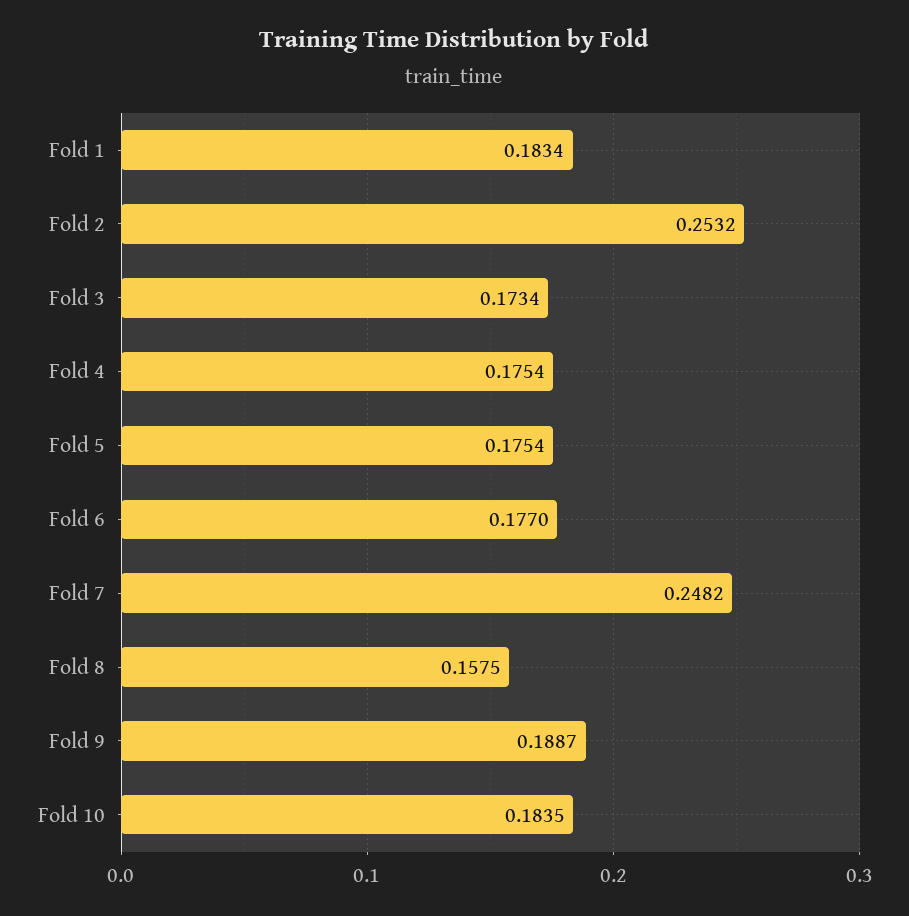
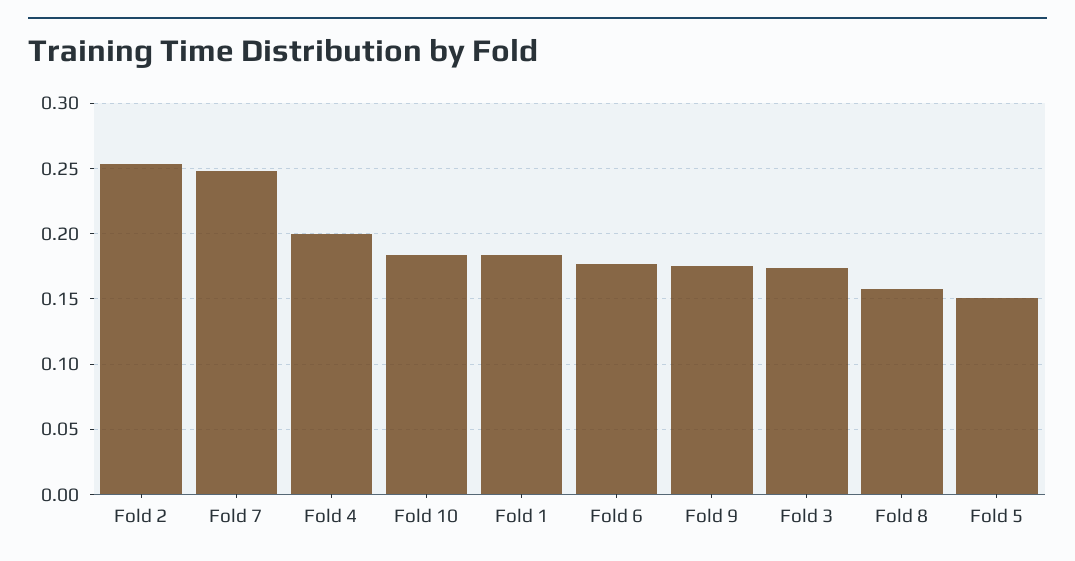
Fold 4: 0.1754 -> 0.2
Fold 5: 0.1754 -> 0.15
Fold 9: 0.1887 -> 0.175

